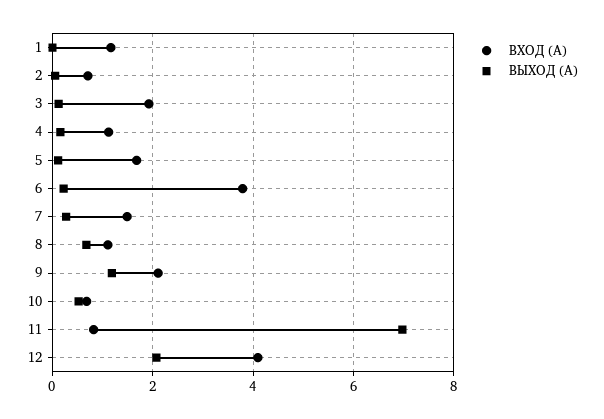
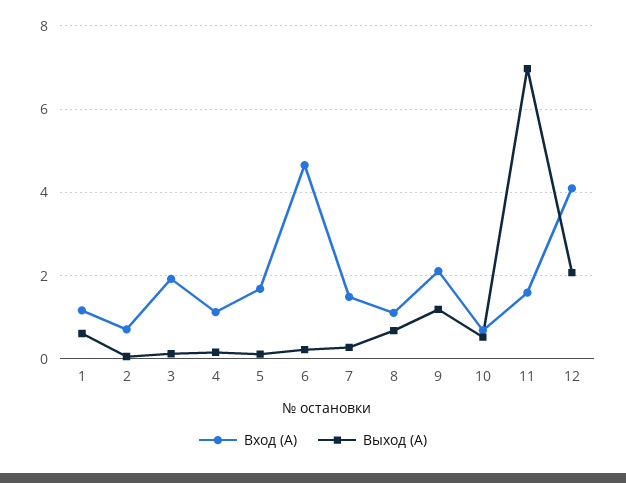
ВЫХОД (А), 1: 0 -> 0.6
ВХОД (А), 6: 3.8 -> 4.6
ВХОД (А), 11: 0.8 -> 1.6

